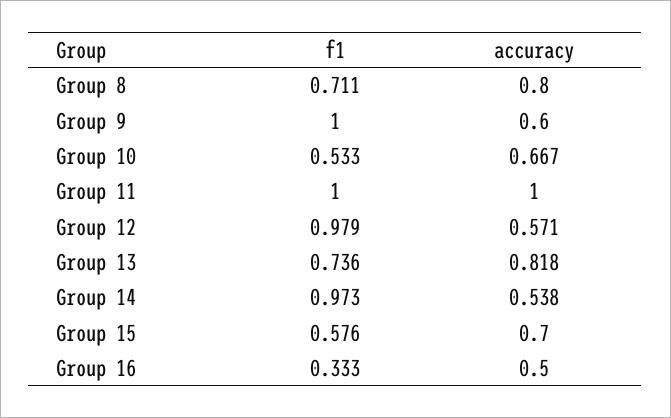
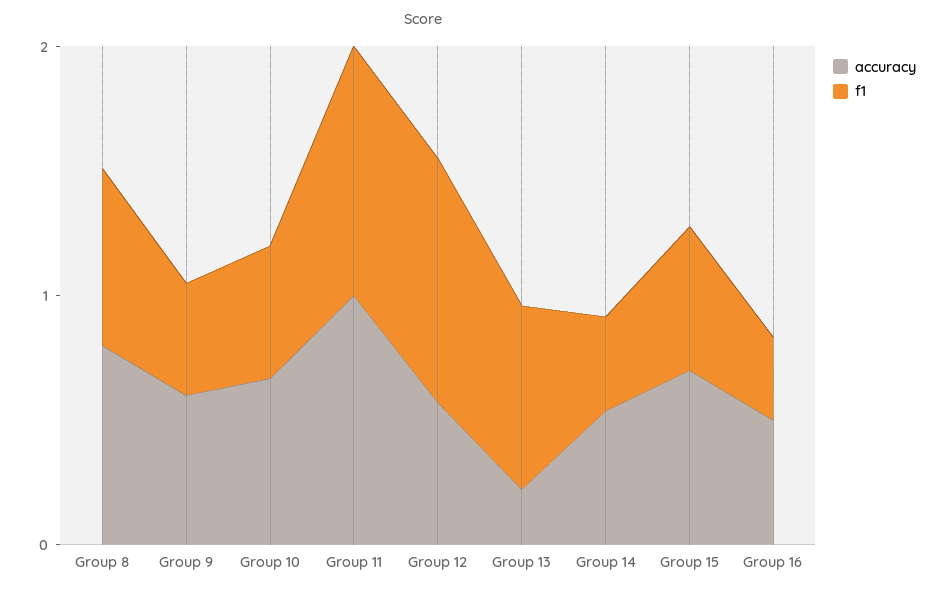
f1, Group 9: 1 -> 0.4
accuracy, Group 13: 0.818 -> 0.2
f1, Group 14: 0.973 -> 0.4

